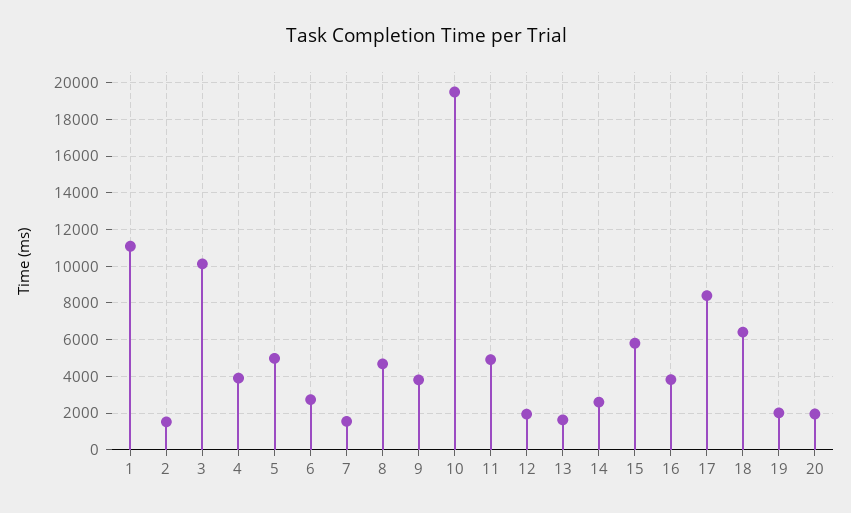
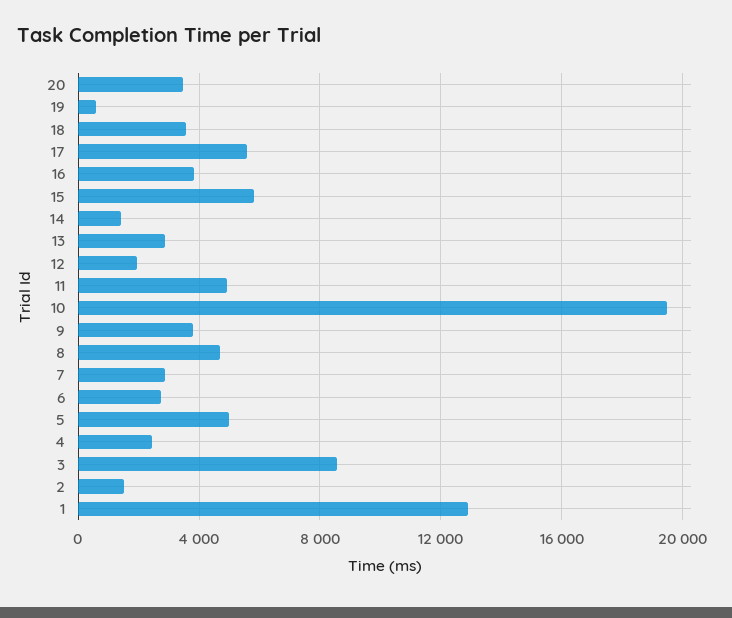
1: 11000 -> 13000
3: 10000 -> 8500
4: 4000 -> 2500
7: 1500 -> 3000
13: 1500 -> 3000
14: 2500 -> 1500
17: 8500 -> 5500
18: 6500 -> 3500
19: 2000 -> 500
20: 2000 -> 3500

